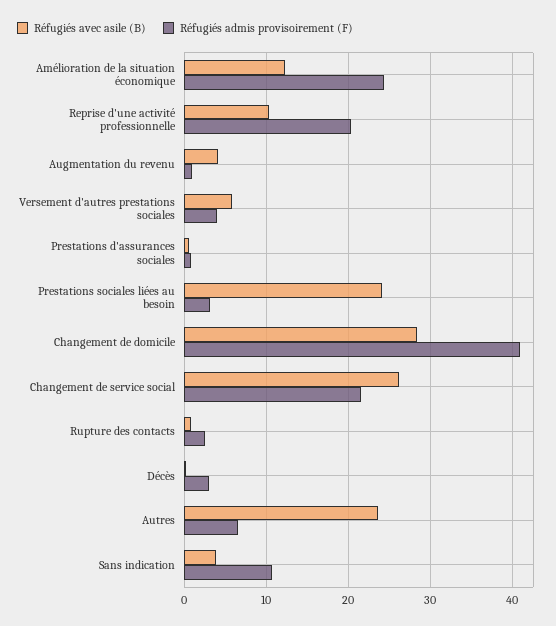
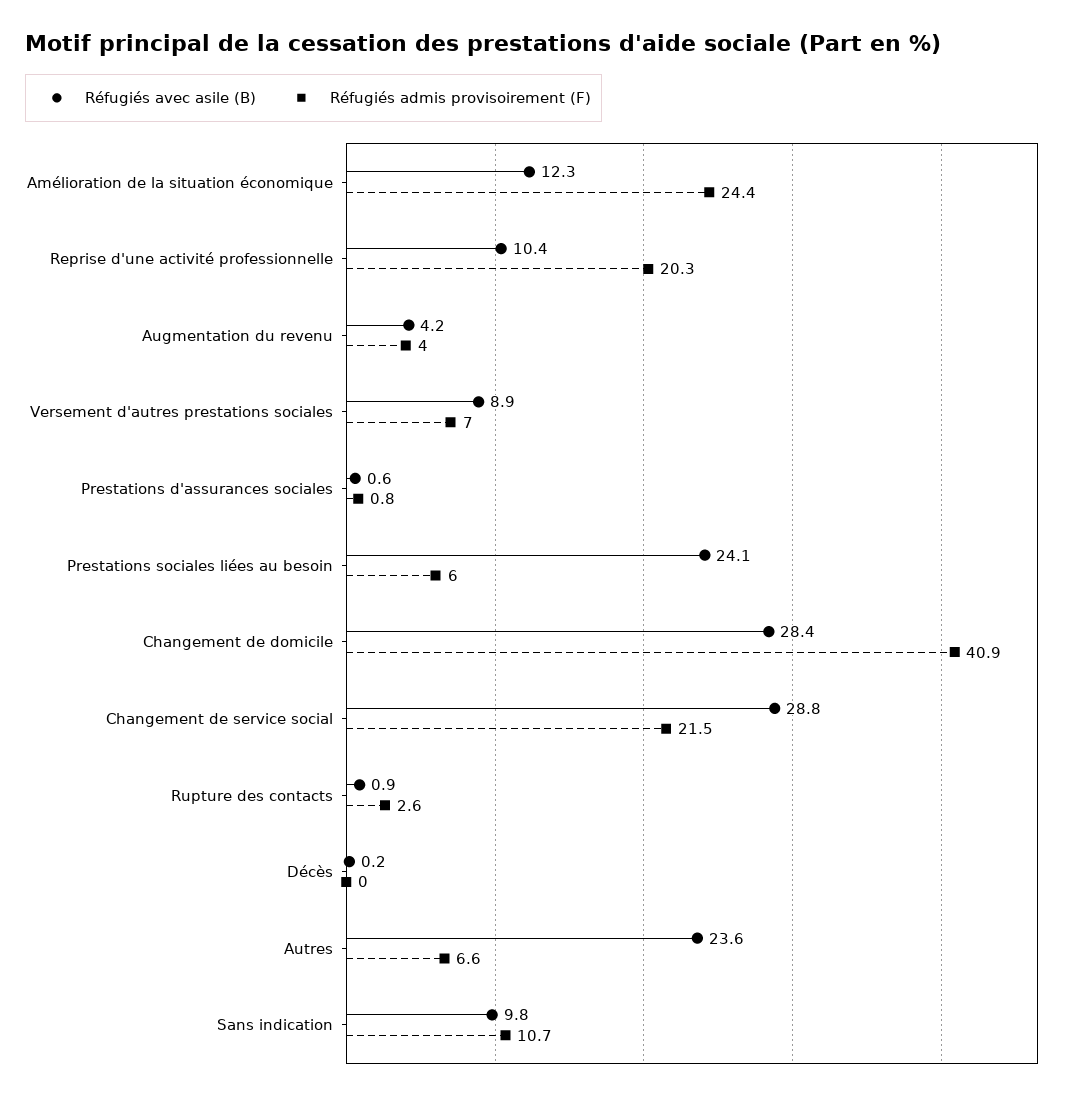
Réfugiés admis provisoirement (F), Augmentation du revenu: 1 -> 4
Réfugiés avec asile (B), Versement d'autres prestations sociales: 6 -> 8.9
Réfugiés admis provisoirement (F), Versement d'autres prestations sociales: 4 -> 7
Réfugiés admis provisoirement (F), Prestations sociales liées au besoin: 3 -> 6
Réfugiés avec asile (B), Changement de service social: 26 -> 28.8
Réfugiés admis provisoirement (F), Décès: 3 -> 0
Réfugiés avec asile (B), Sans indication: 4 -> 9.8

